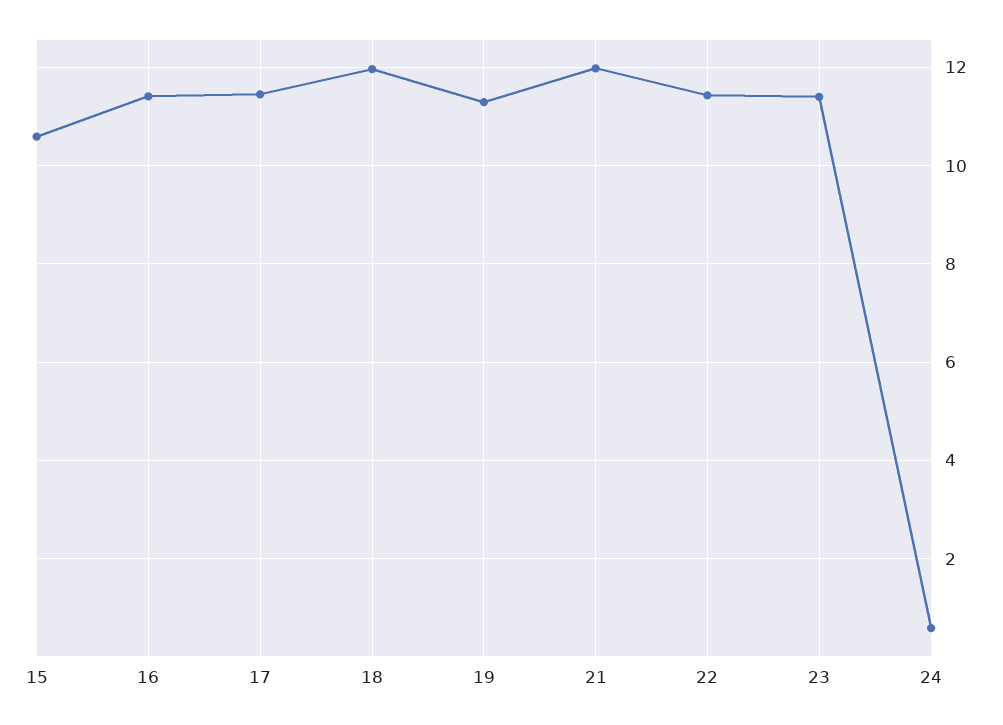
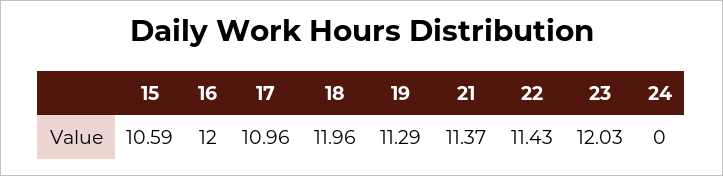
16: 11.4 -> 12
17: 11.4 -> 10.96
21: 12 -> 11.37
23: 11.4 -> 12.03
24: 0.6 -> 0

